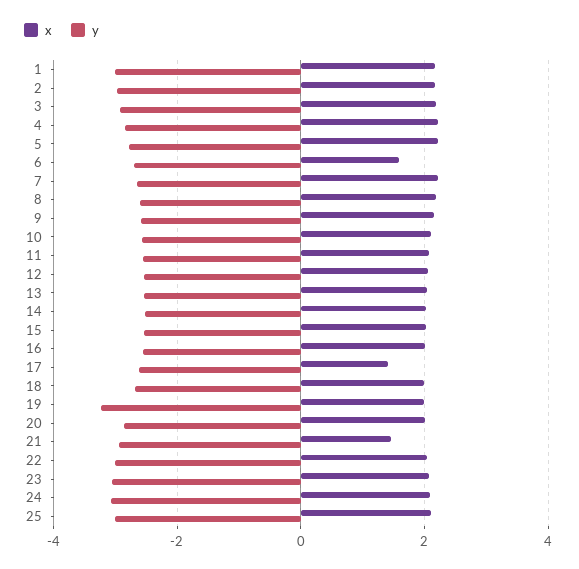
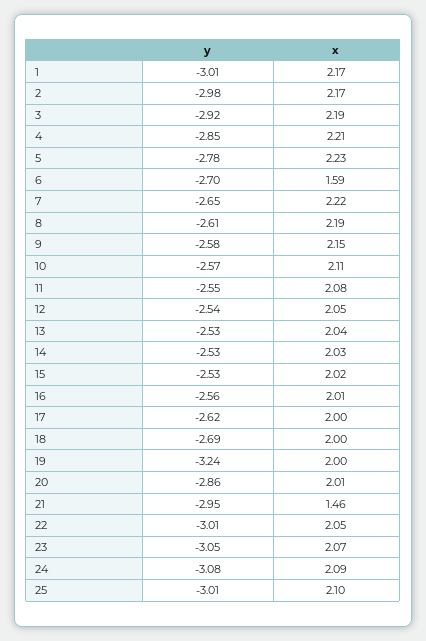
x, 17: 1.4 -> 2

